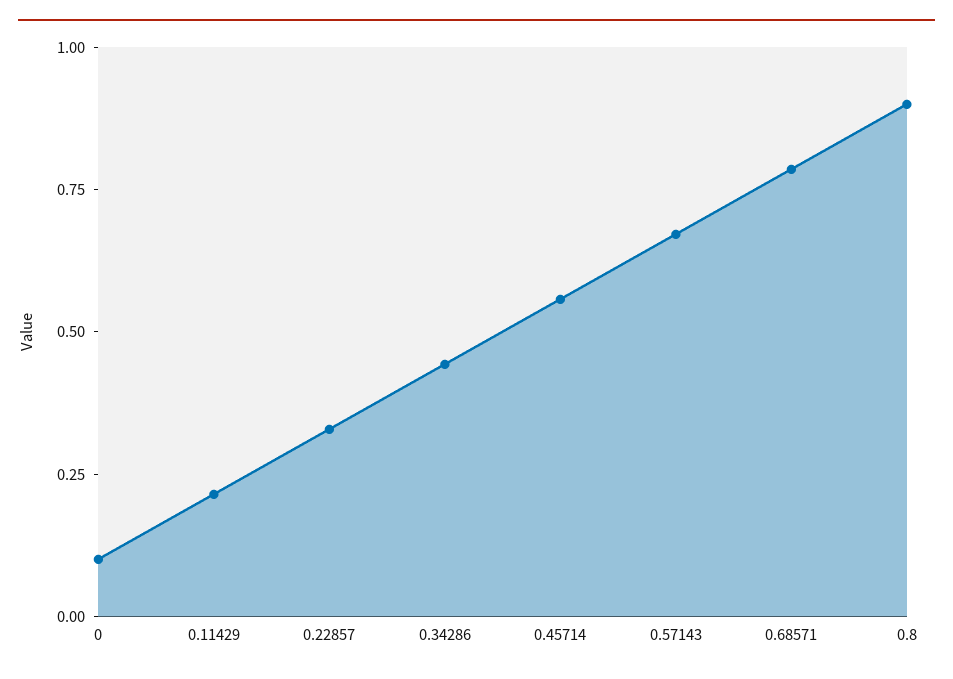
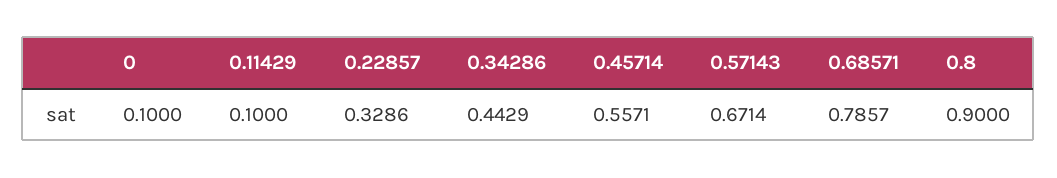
0.11429: 0.2 -> 0.1

